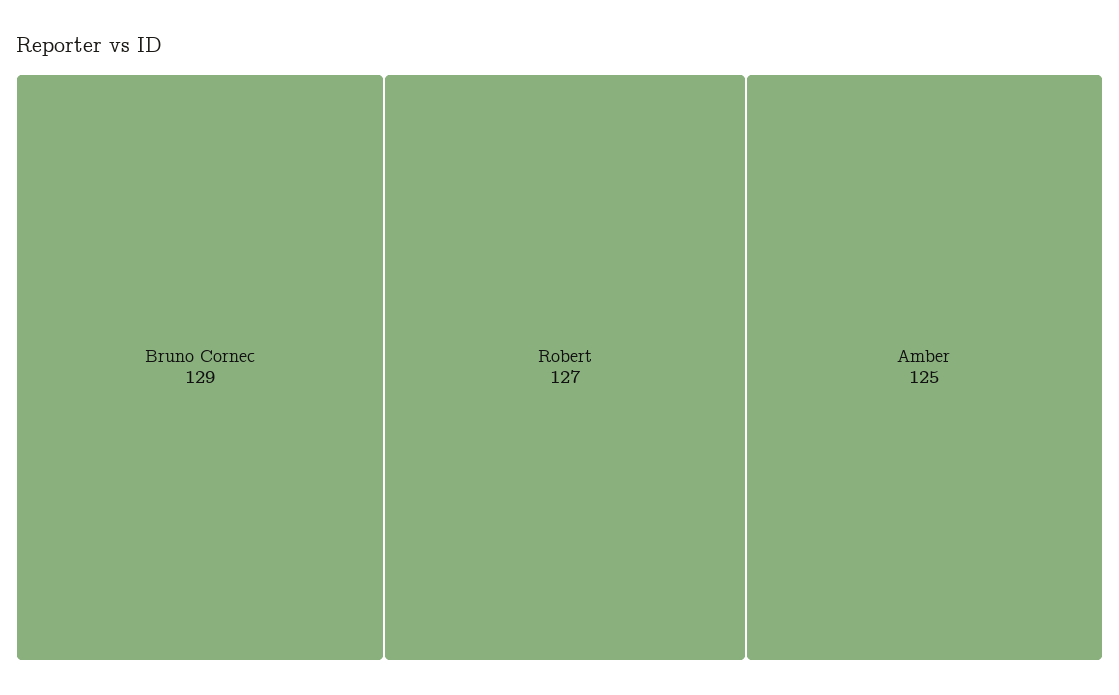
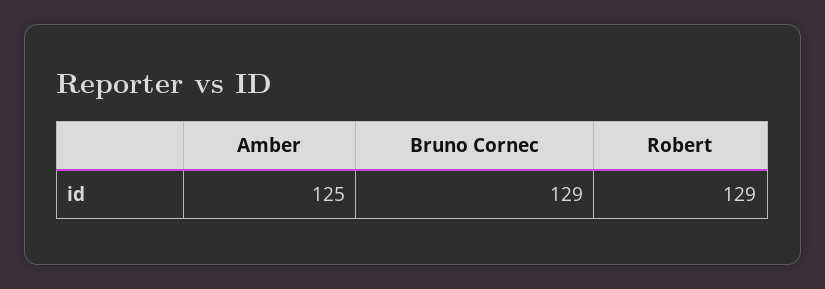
Robert: 127 -> 129

